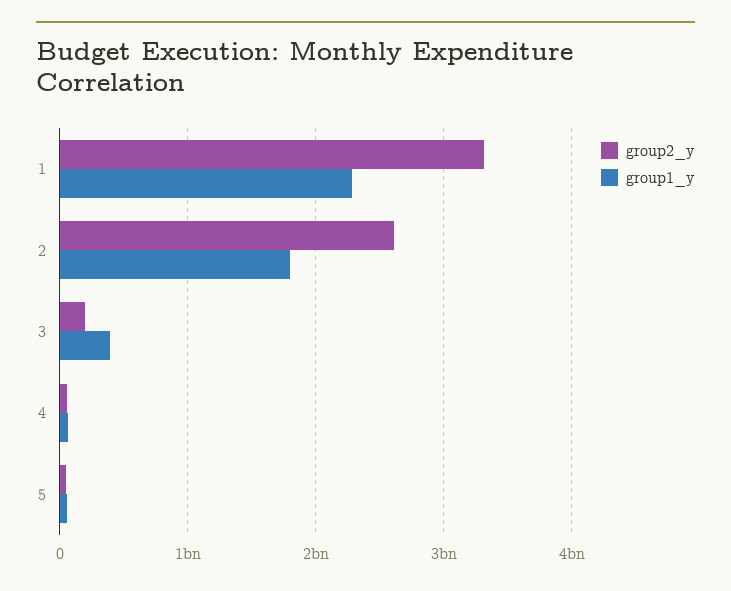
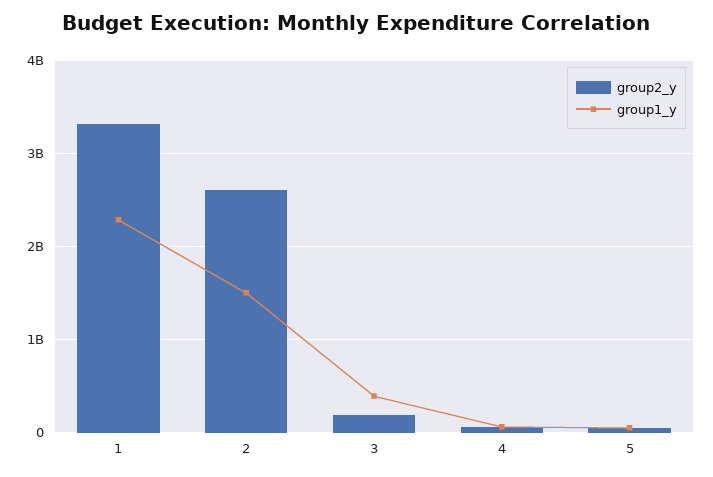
group1_y, 2: 1800000000 -> 1500000000

